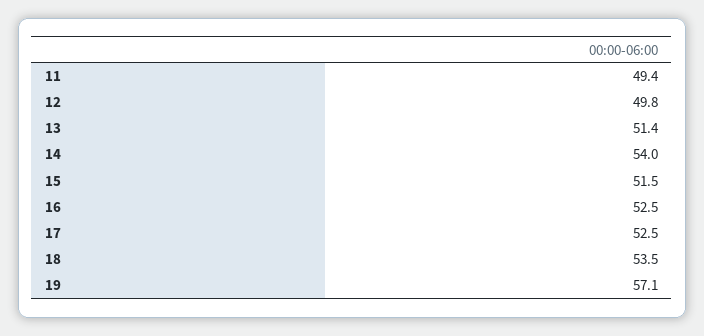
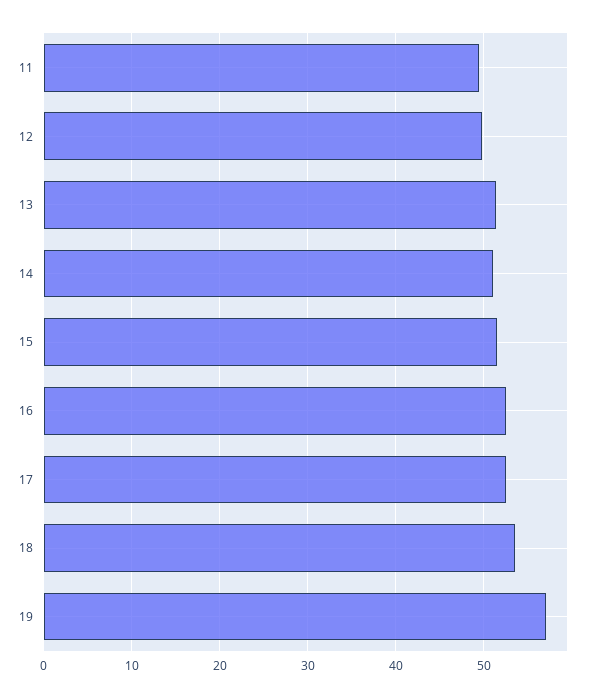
14: 54 -> 51

